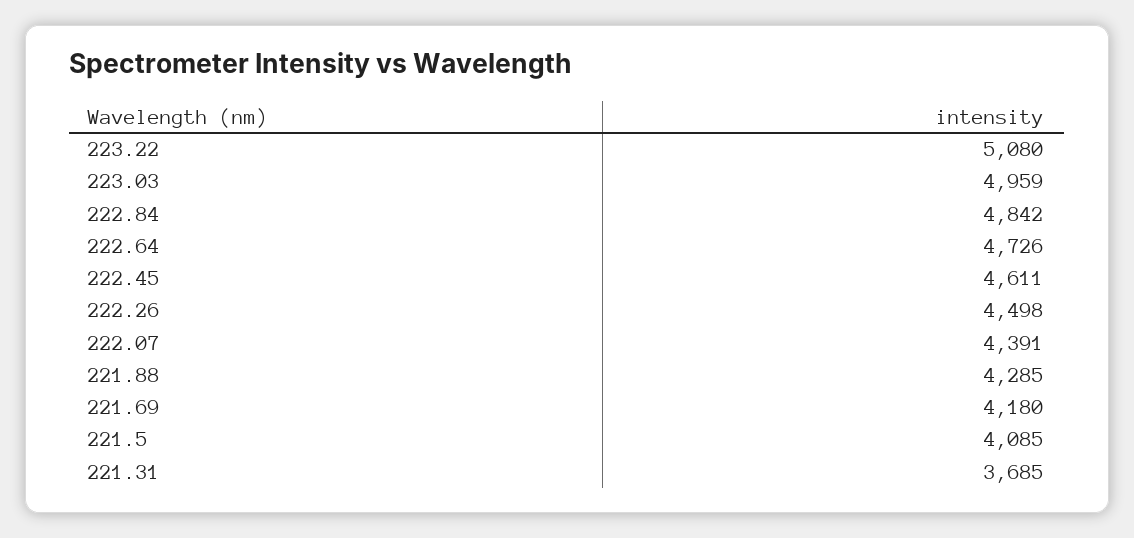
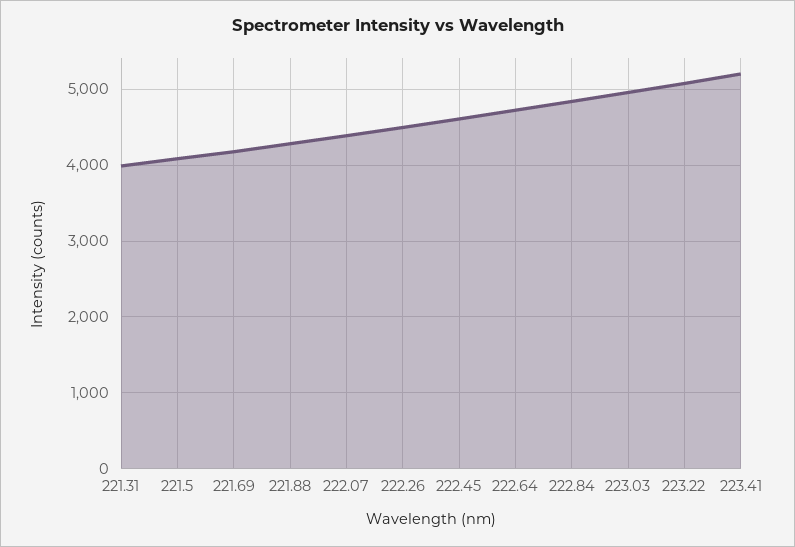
221.31: 3685 -> 4000
223.41: none -> 5200

